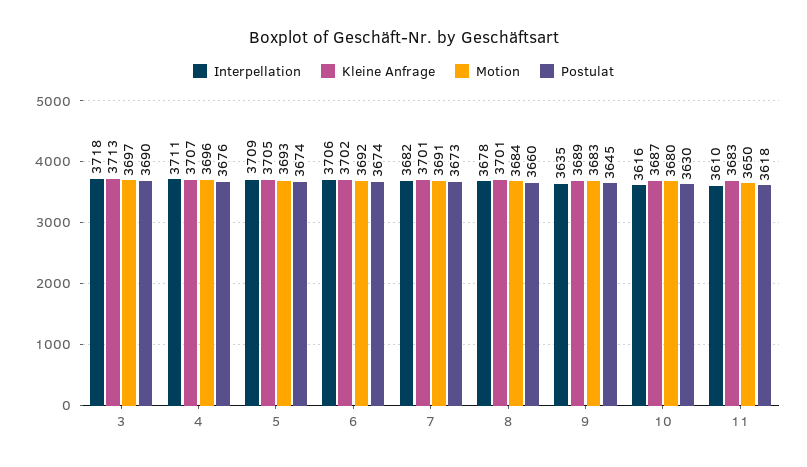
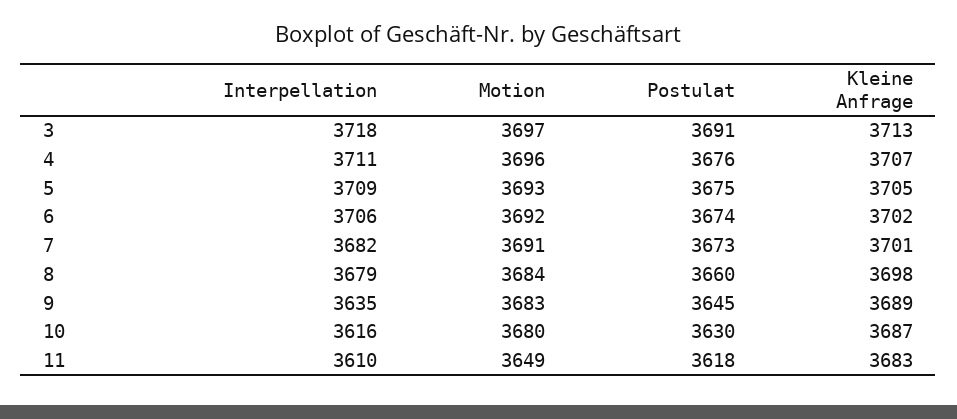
Postulat, 3: 3690 -> 3691
Postulat, 5: 3674 -> 3675
Interpellation, 8: 3678 -> 3679
Kleine Anfrage, 8: 3701 -> 3698
Motion, 11: 3650 -> 3649

